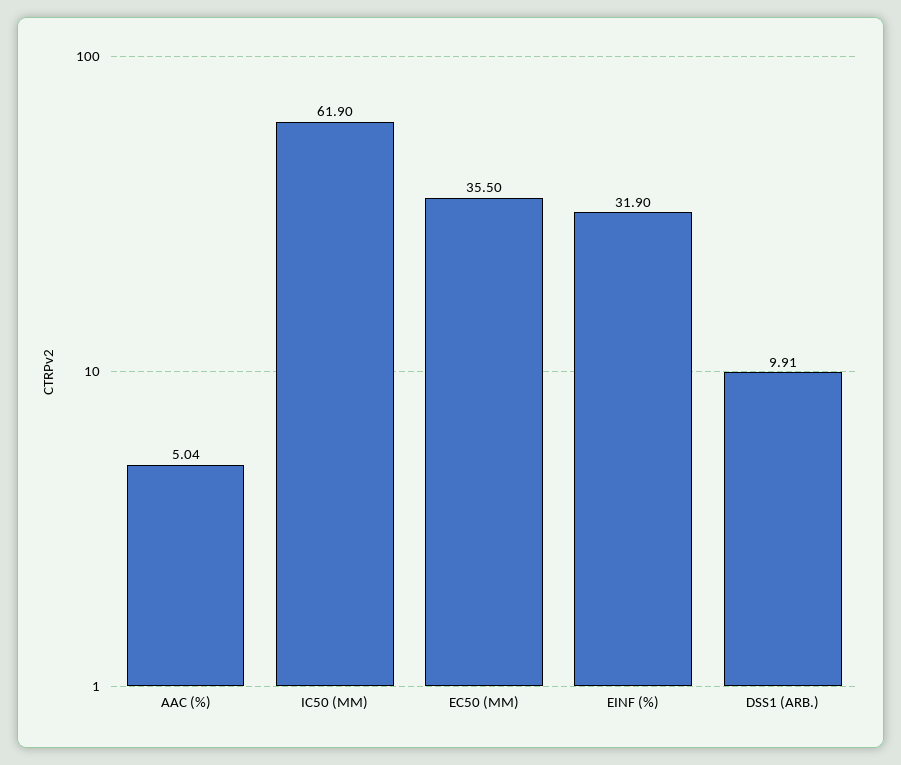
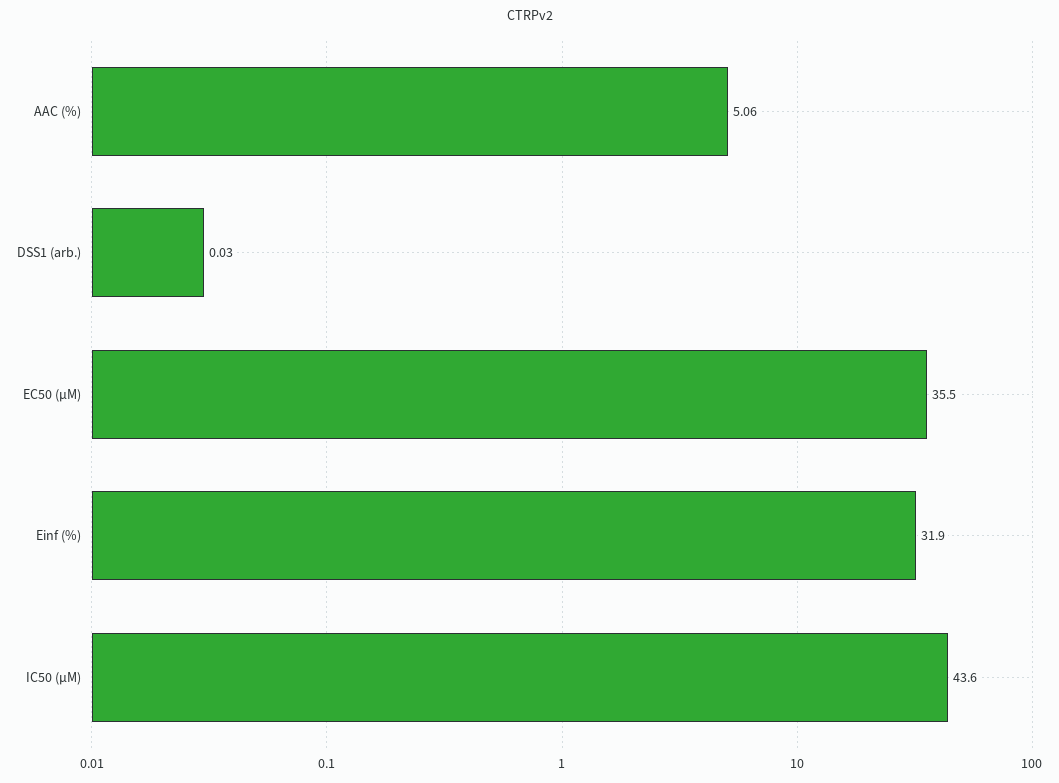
AAC (%): 5.04 -> 5.06
IC50 (ΜM): 61.9 -> 43.6
DSS1 (ARB.): 9.91 -> 0.03

